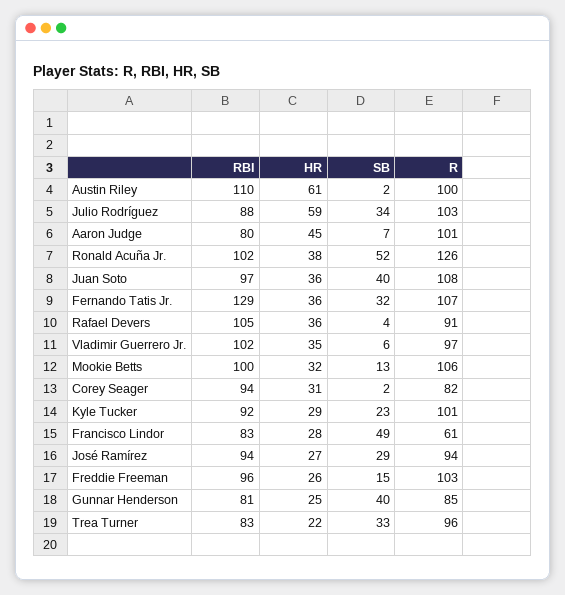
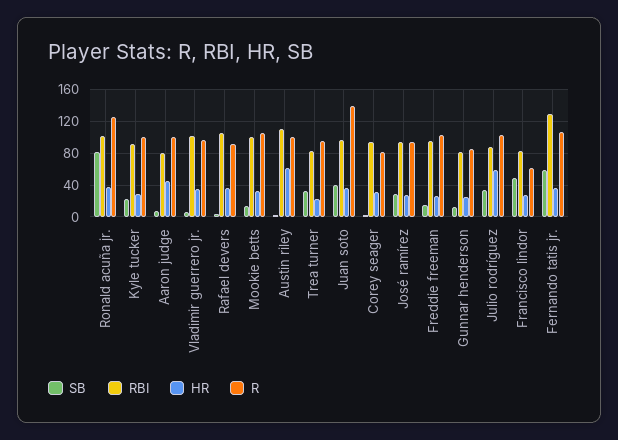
SB, Ronald Acuña Jr.: 52 -> 80
R, Juan Soto: 108 -> 140
SB, Fernando Tatis Jr.: 32 -> 60
SB, Gunnar Henderson: 40 -> 10

